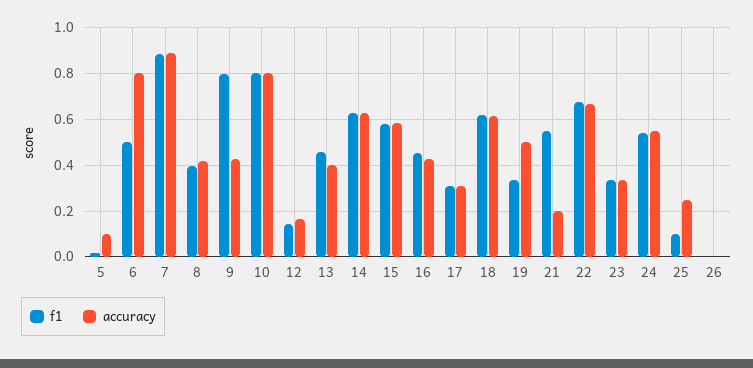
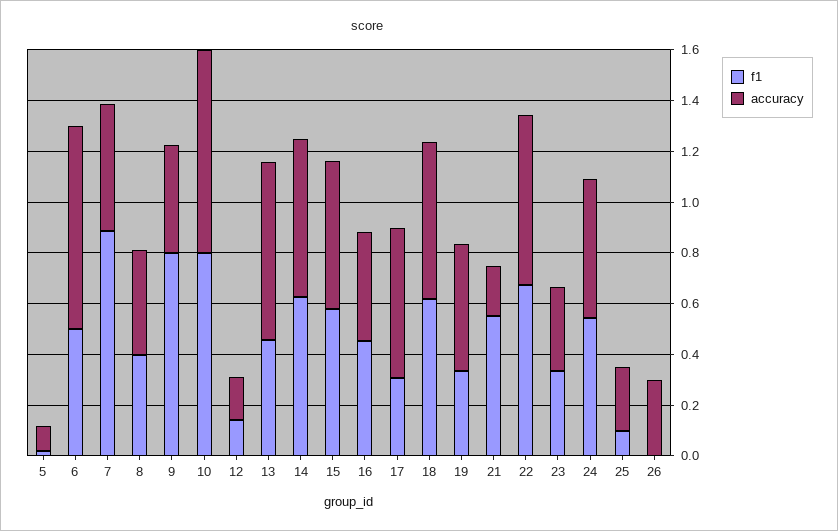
accuracy, 7: 0.9 -> 0.5
accuracy, 13: 0.4 -> 0.7
accuracy, 17: 0.3 -> 0.6
accuracy, 26: 0 -> 0.3

